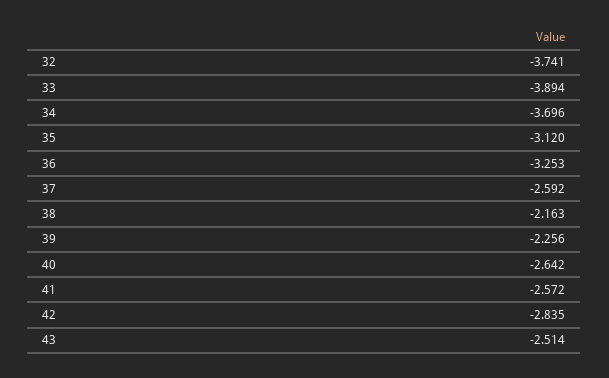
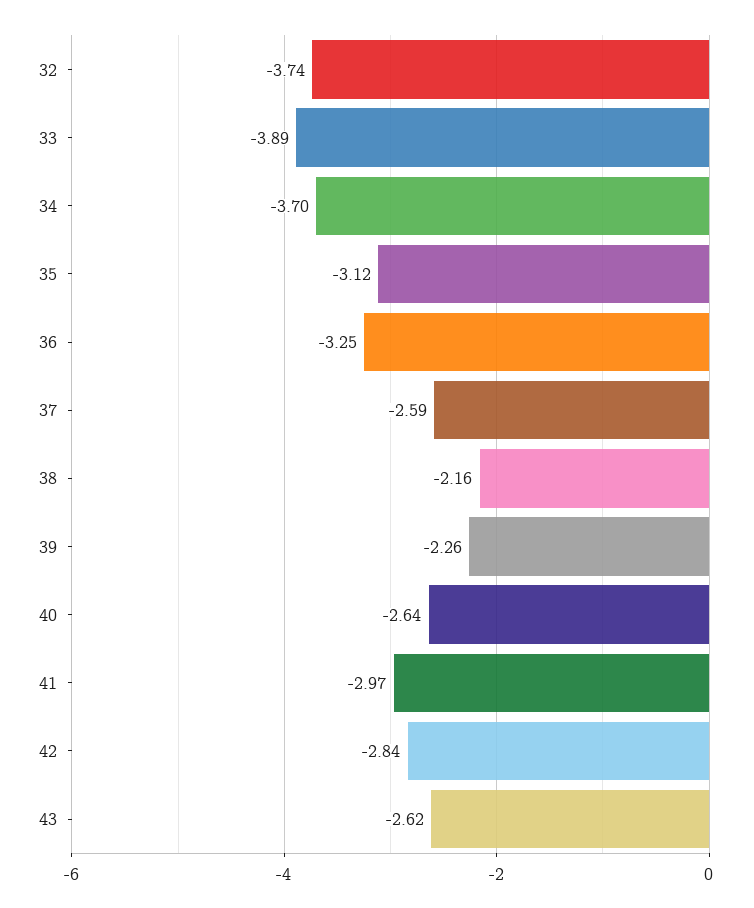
41: -2.572 -> -2.97
43: -2.514 -> -2.62

